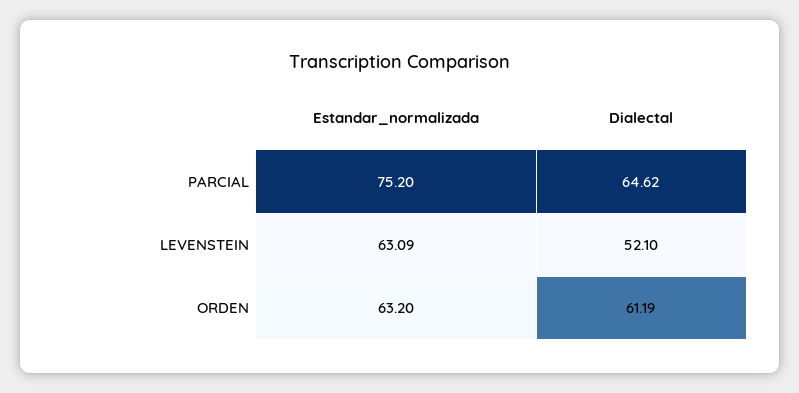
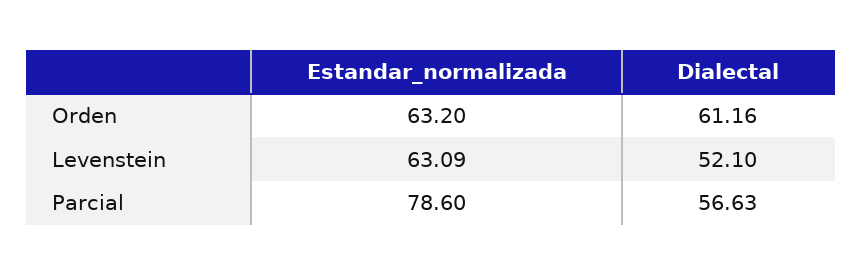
Estandar_normalizada, PARCIAL: 75.2 -> 78.6
Dialectal, PARCIAL: 64.62 -> 56.63
Dialectal, ORDEN: 61.19 -> 61.16

